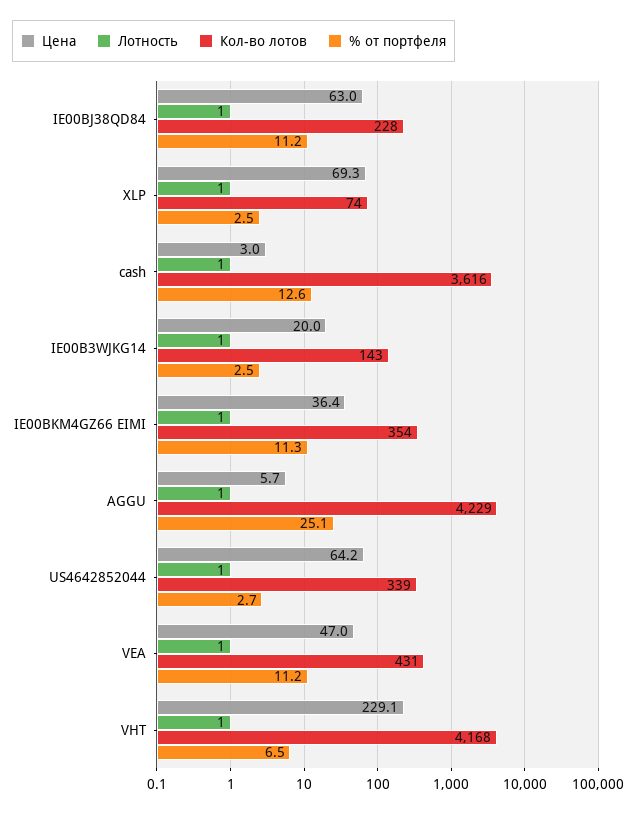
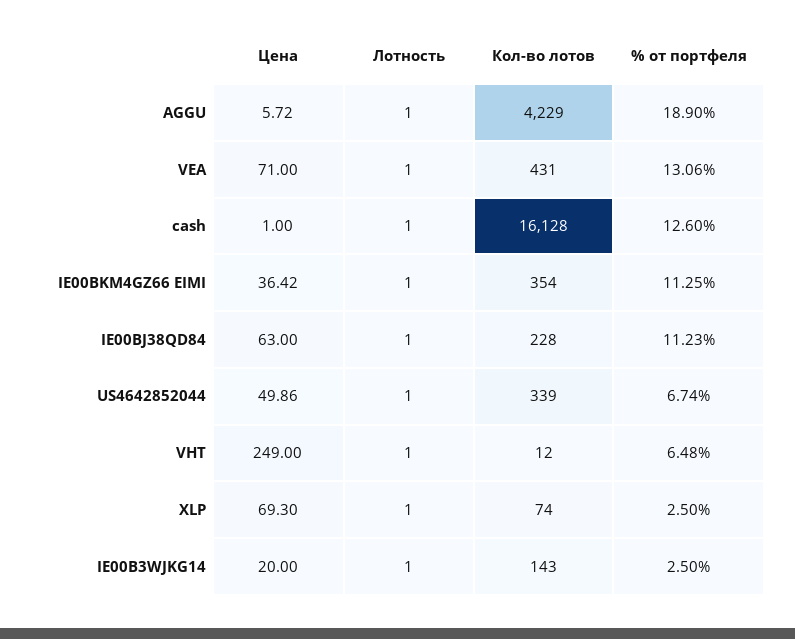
Цена, cash: 3 -> 1
Кол-во лотов, cash: 3616 -> 16128
% от портфеля, AGGU: 25.1 -> 18.9
Цена, US4642852044: 64.2 -> 49.86
% от портфеля, US4642852044: 2.7 -> 6.74
Цена, VEA: 47 -> 71
% от портфеля, VEA: 11.2 -> 13.06
Цена, VHT: 229.1 -> 249
Кол-во лотов, VHT: 4168 -> 12

